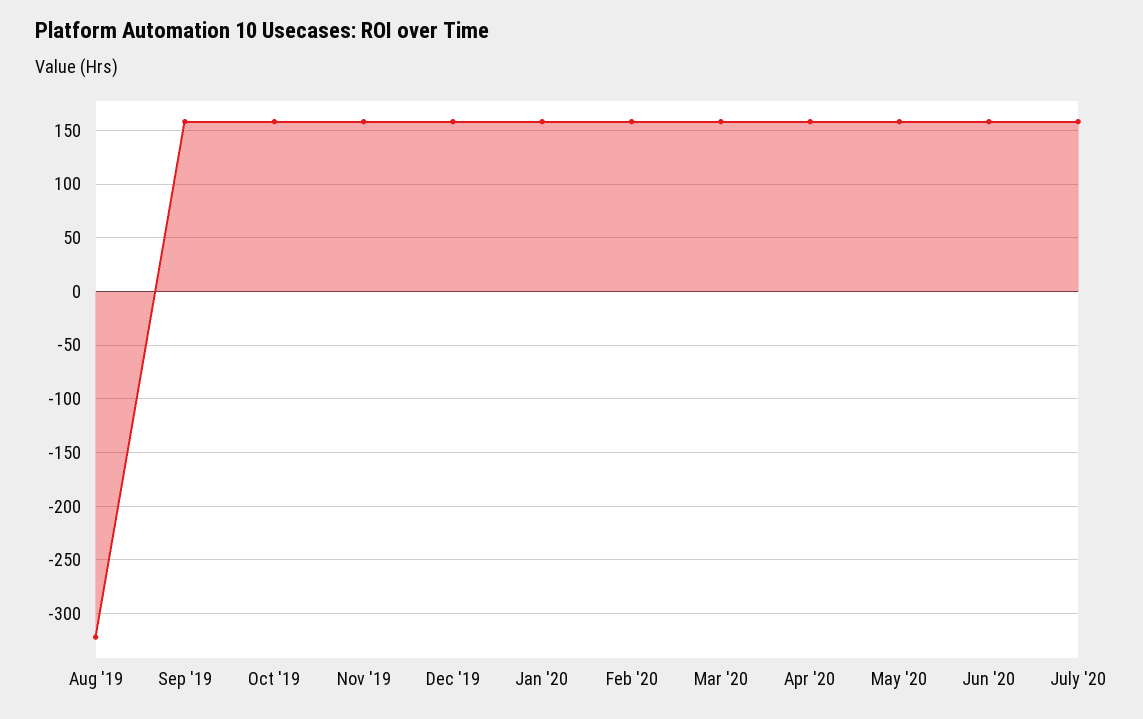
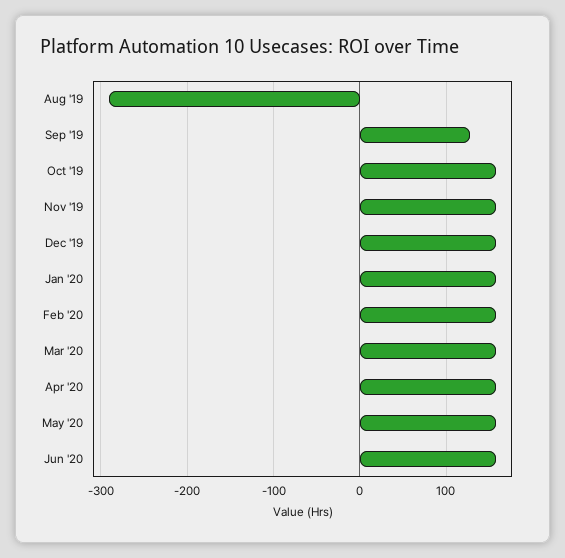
Aug '19: -320 -> -290
Sep '19: 160 -> 130
July '20: 160 -> none

